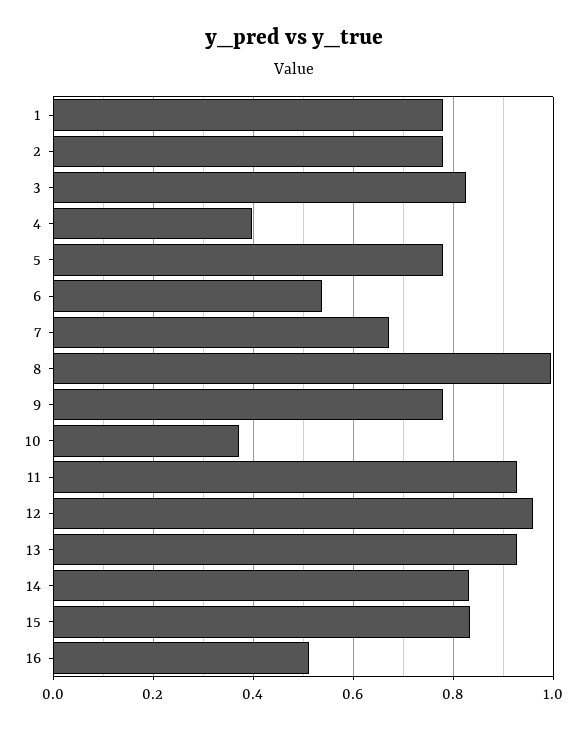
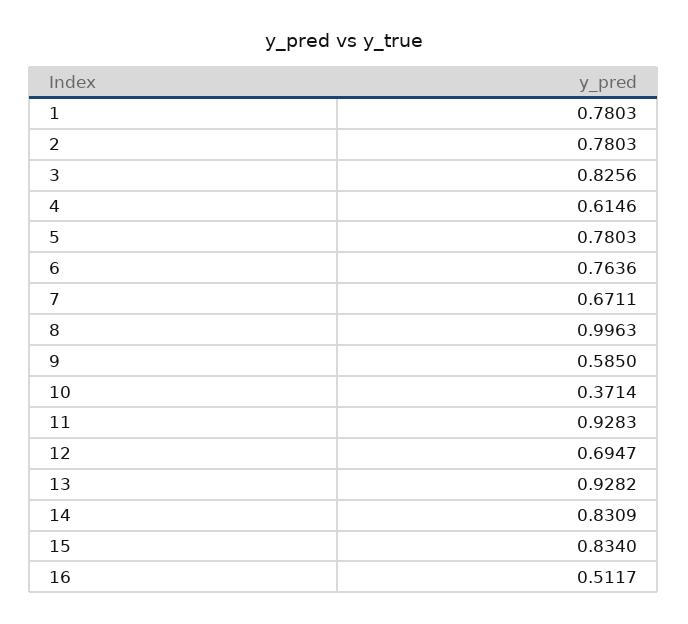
4: 0.4 -> 0.6146
6: 0.54 -> 0.7636
9: 0.78 -> 0.585
12: 0.96 -> 0.6947

